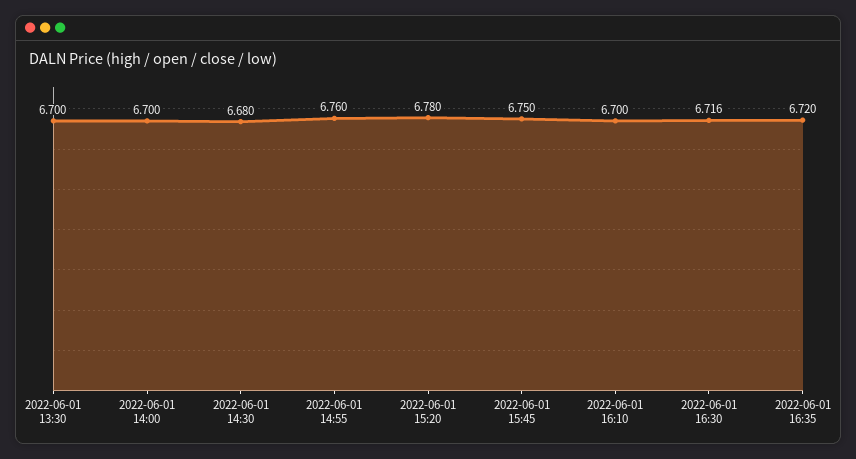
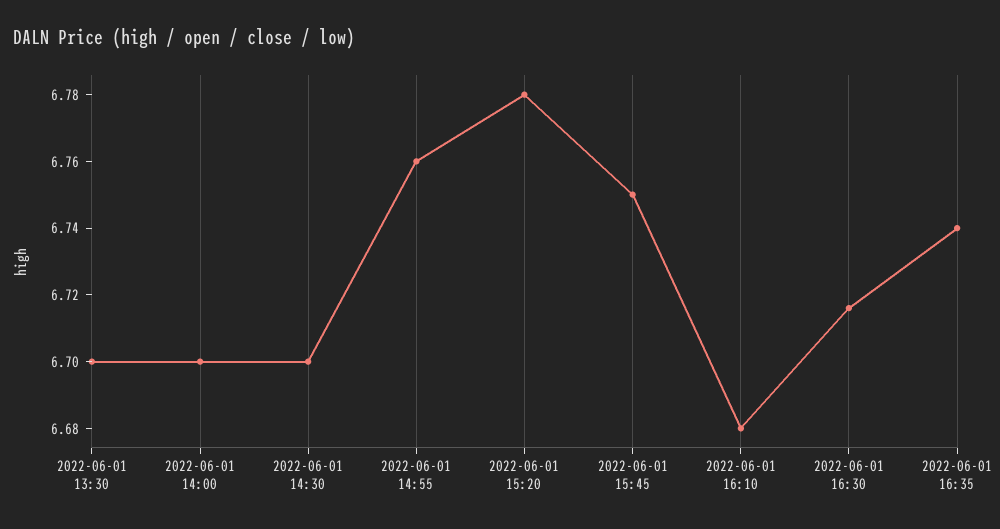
2022-06-01 14:30: 6.68 -> 6.7
2022-06-01 16:10: 6.7 -> 6.68
2022-06-01 16:35: 6.72 -> 6.74

